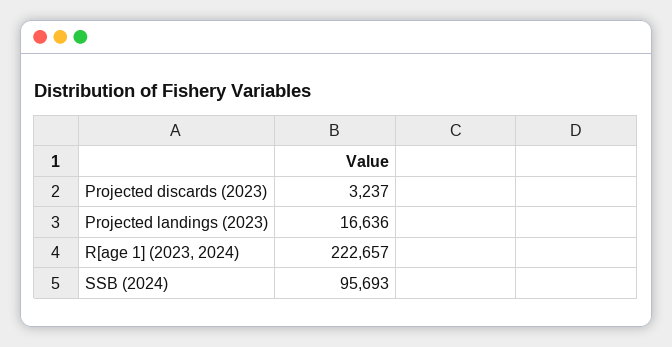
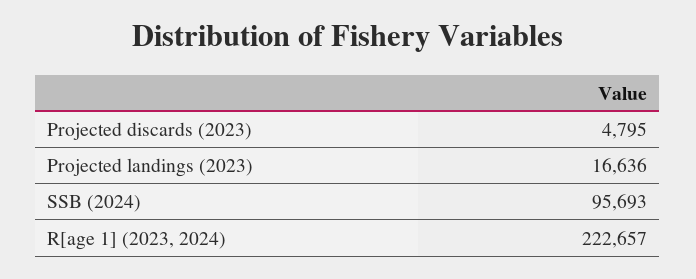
Projected discards (2023): 3237 -> 4795

